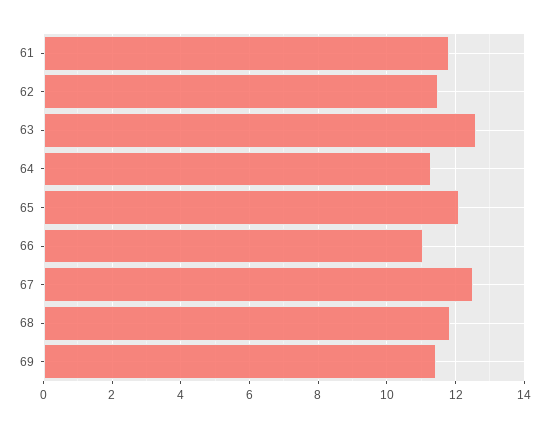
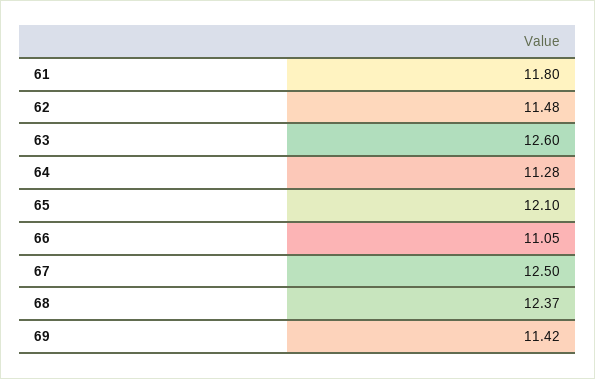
68: 11.8 -> 12.37

